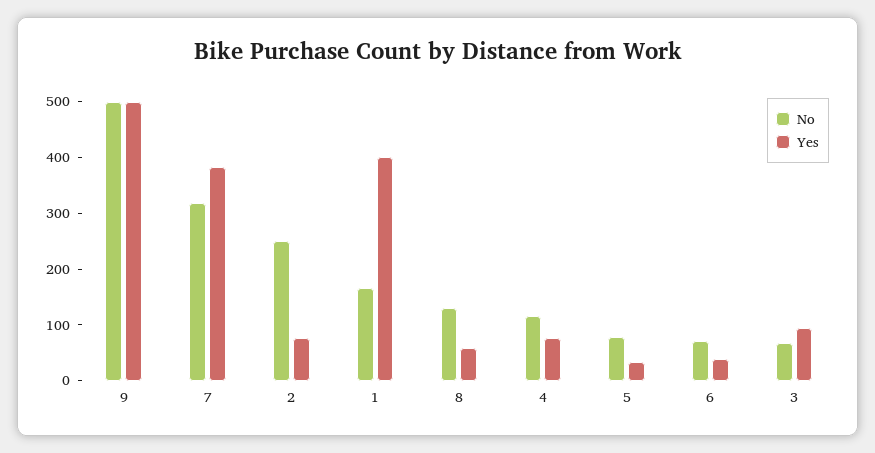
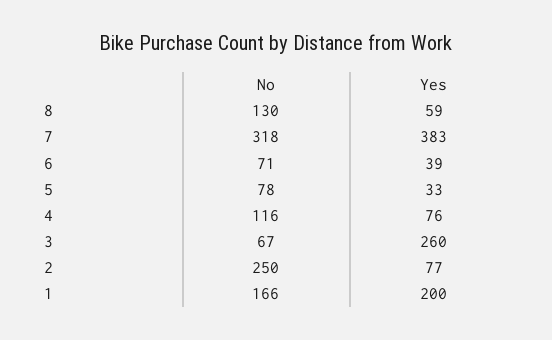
No, 9: 500 -> none
Yes, 9: 500 -> none
Yes, 1: 400 -> 200
Yes, 3: 100 -> 260

